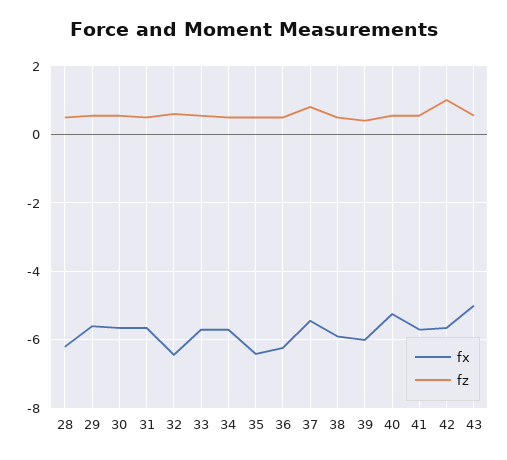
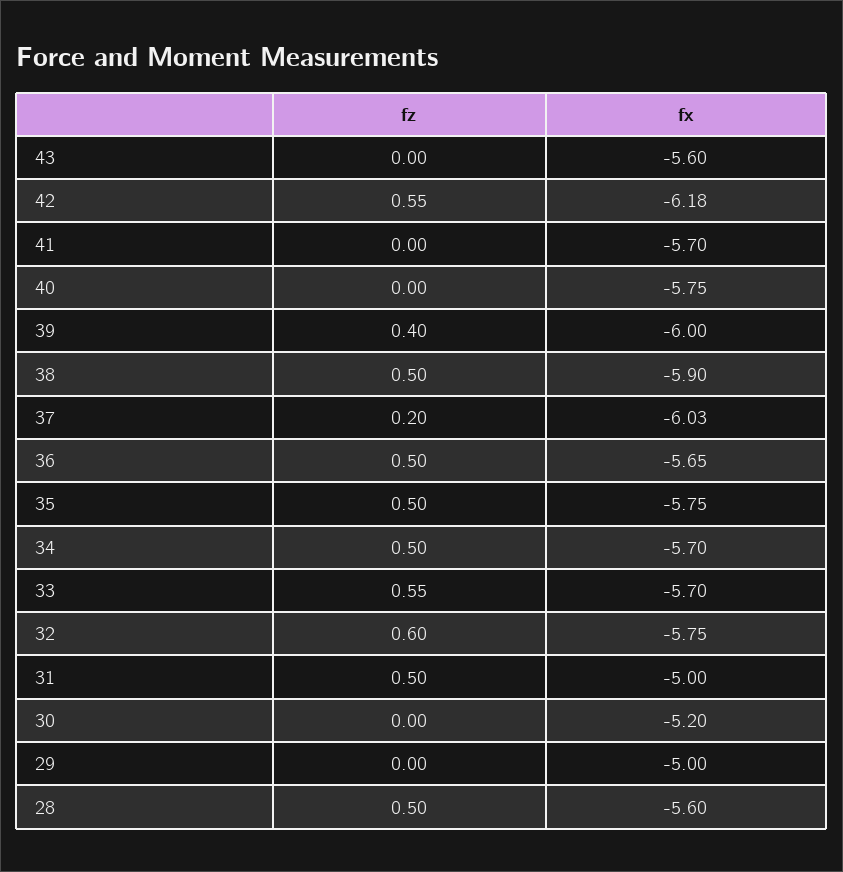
fx, 28: -6.2 -> -5.6
fx, 29: -5.6 -> -5
fz, 29: 0.6 -> 0
fx, 30: -5.6 -> -5.2
fz, 30: 0.6 -> 0
fx, 31: -5.6 -> -5
fx, 32: -6.4 -> -5.75
fx, 35: -6.4 -> -5.75
fx, 36: -6.2 -> -5.65
fx, 37: -5.4 -> -6.03
fz, 37: 0.8 -> 0.2
fx, 40: -5.2 -> -5.75
fz, 40: 0.6 -> 0
fz, 41: 0.6 -> 0
fx, 42: -5.6 -> -6.18
fz, 42: 1 -> 0.55
fx, 43: -5 -> -5.6
fz, 43: 0.6 -> 0

